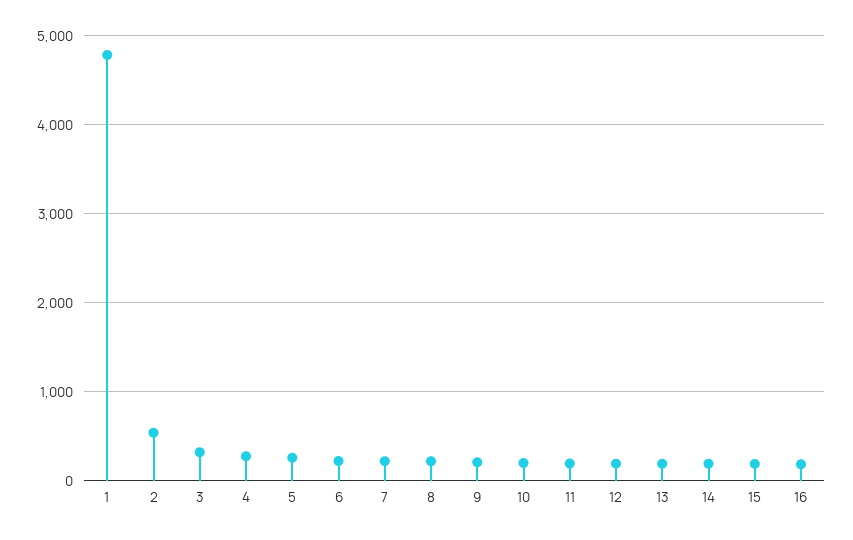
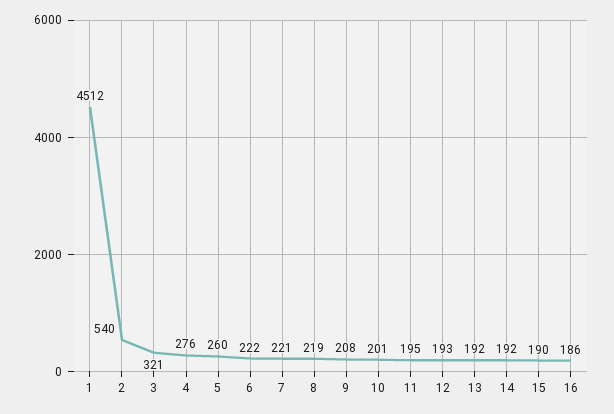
1: 4800 -> 4512

